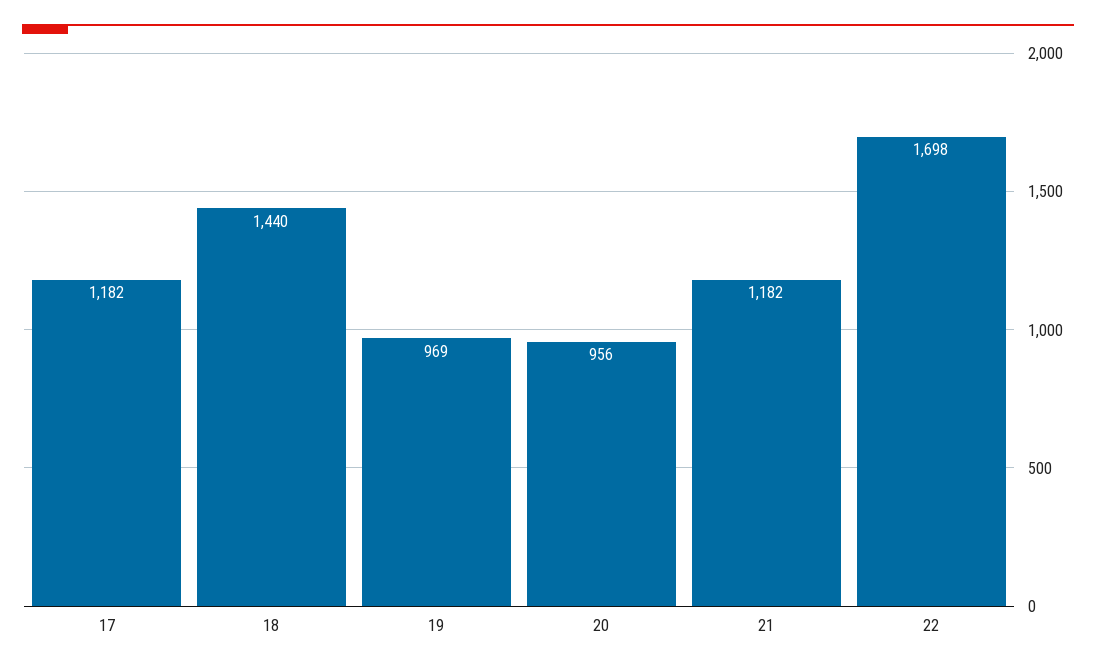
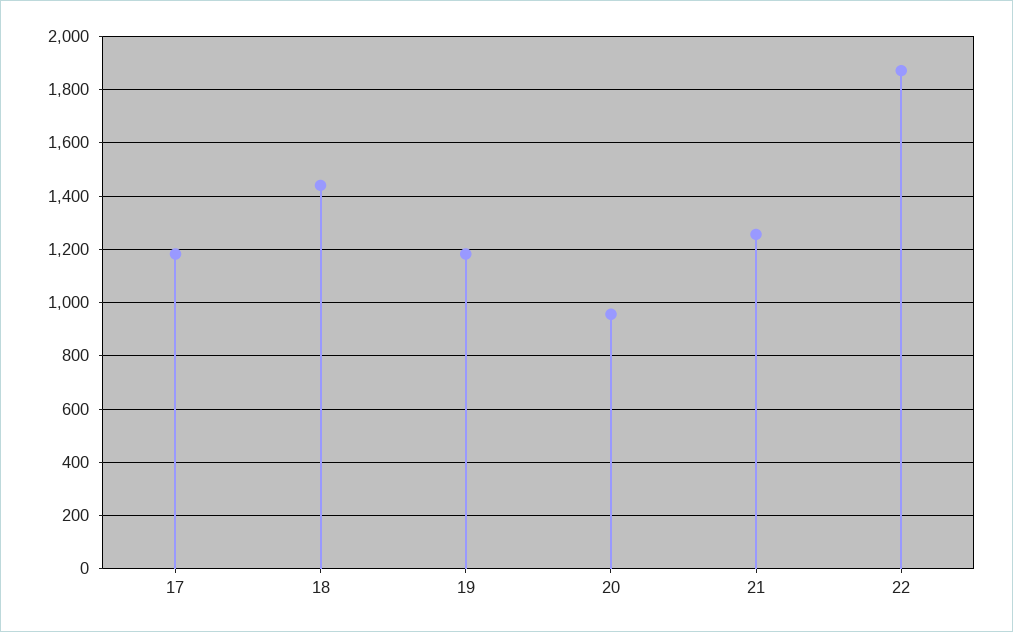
19: 969 -> 1175
21: 1182 -> 1250
22: 1698 -> 1875

